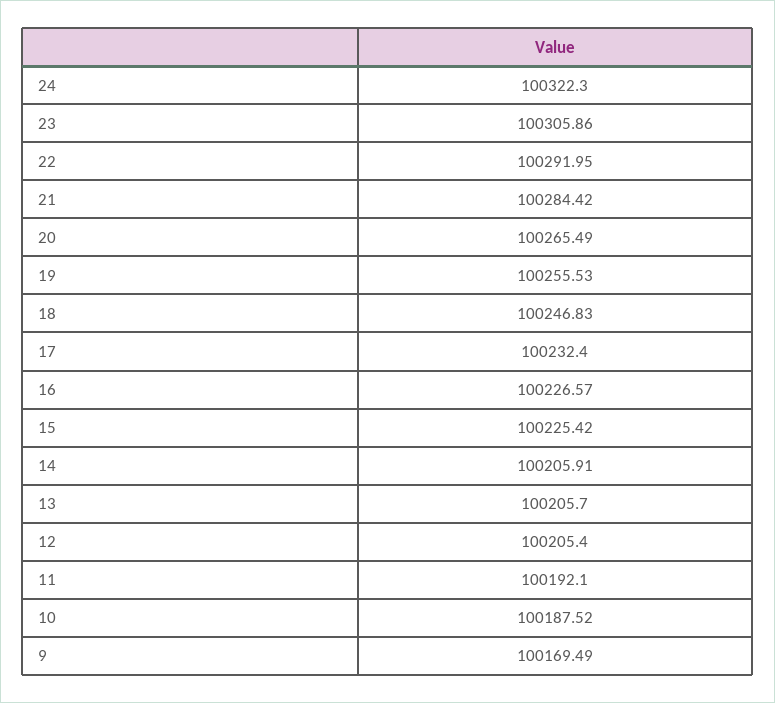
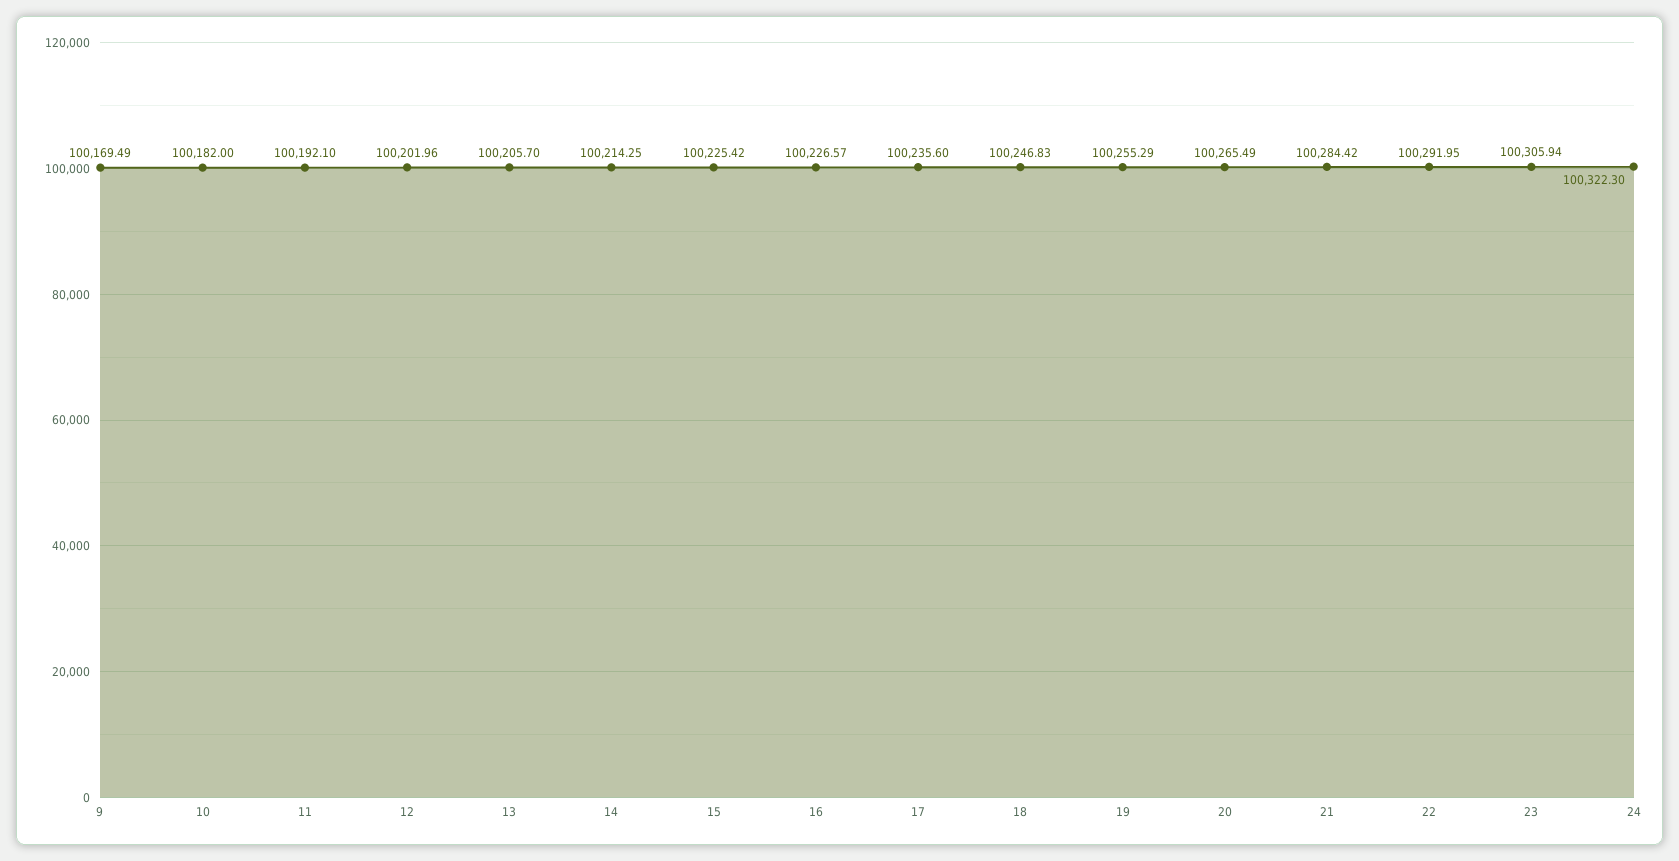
23: 100305.86 -> 100305.94
19: 100255.53 -> 100255.29
17: 100232.4 -> 100235.6
14: 100205.91 -> 100214.25
12: 100205.4 -> 100201.96
10: 100187.52 -> 100182

